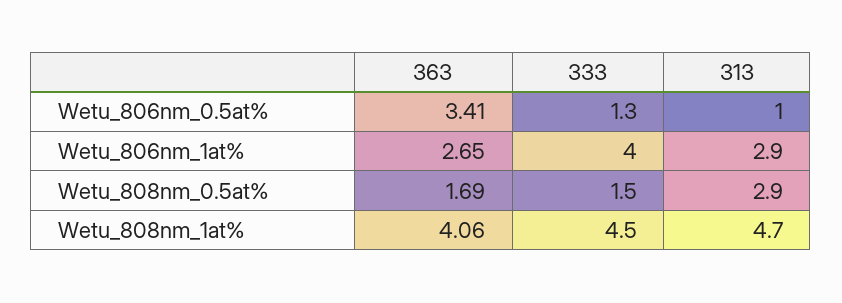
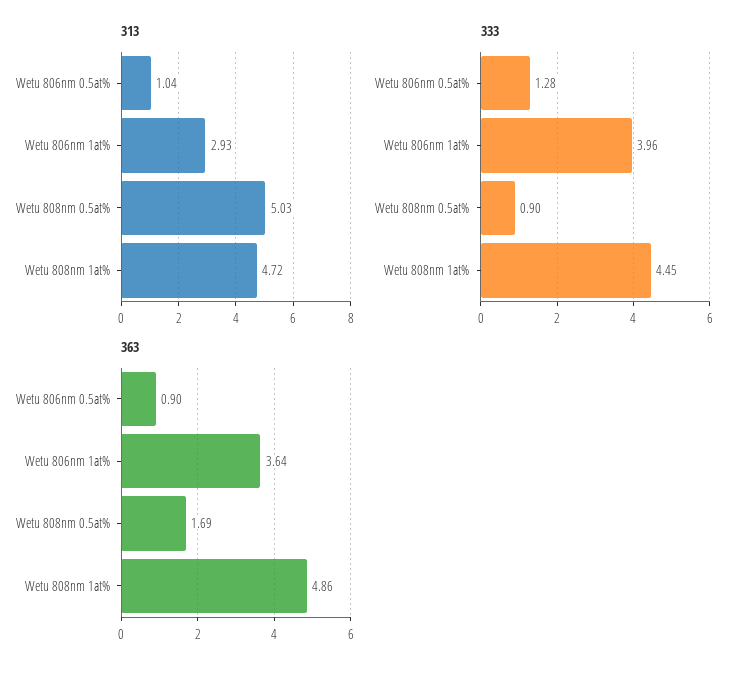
363, Wetu_806nm_0.5at%: 3.41 -> 0.9
363, Wetu_806nm_1at%: 2.65 -> 3.64
333, Wetu_808nm_0.5at%: 1.5 -> 0.9
313, Wetu_808nm_0.5at%: 2.9 -> 5.03
363, Wetu_808nm_1at%: 4.06 -> 4.86

